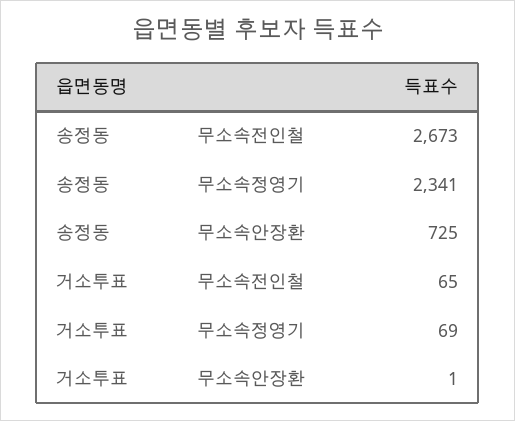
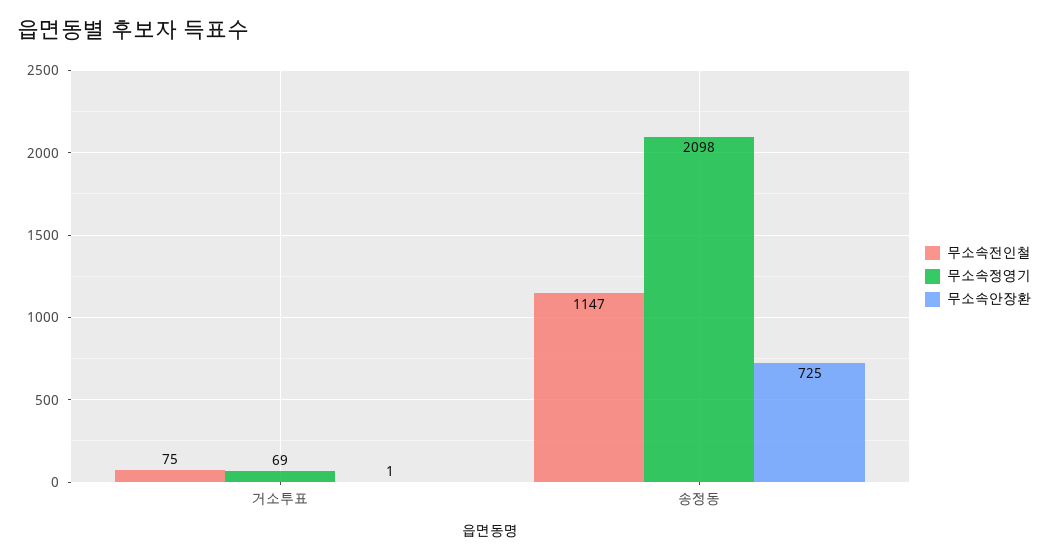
무소속전인철, 송정동: 2673 -> 1147
무소속정영기, 송정동: 2341 -> 2098
무소속전인철, 거소투표: 65 -> 75

